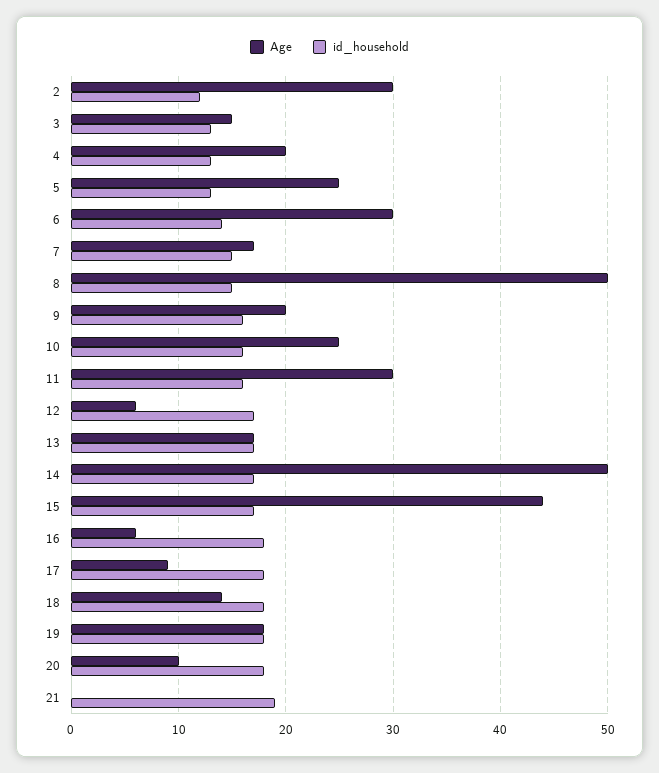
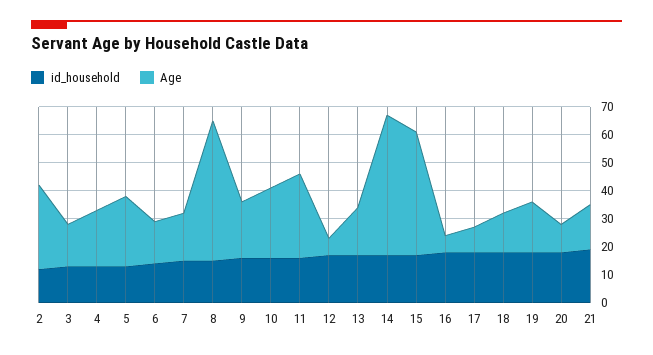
Age, 6: 30 -> 15
Age, 21: 0 -> 15

